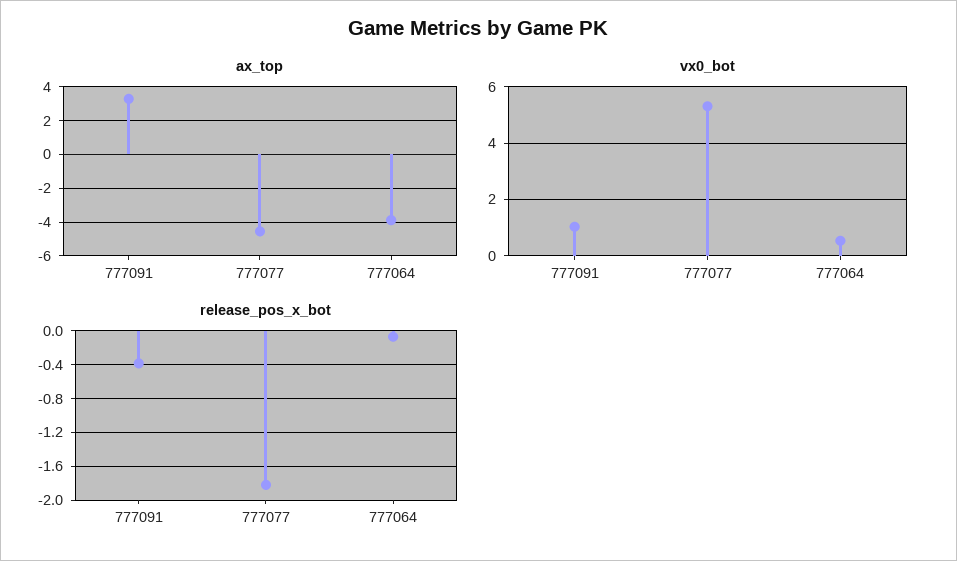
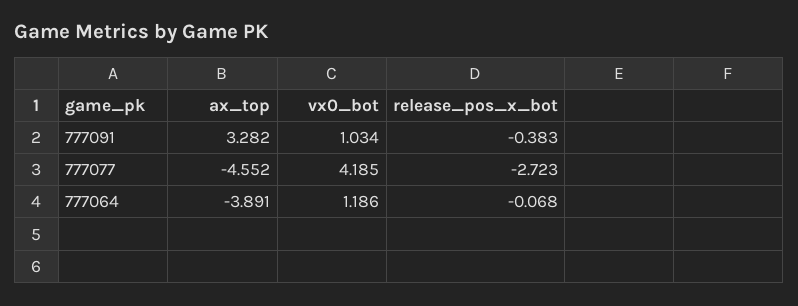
vx0_bot, 777077: 5.25 -> 4.185
vx0_bot, 777064: 0.5 -> 1.186
release_pos_x_bot, 777077: -1.8 -> -2.723

